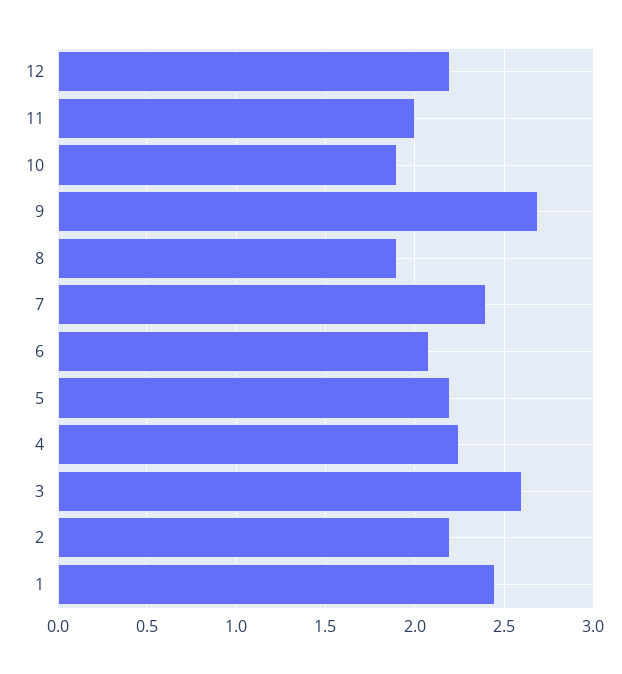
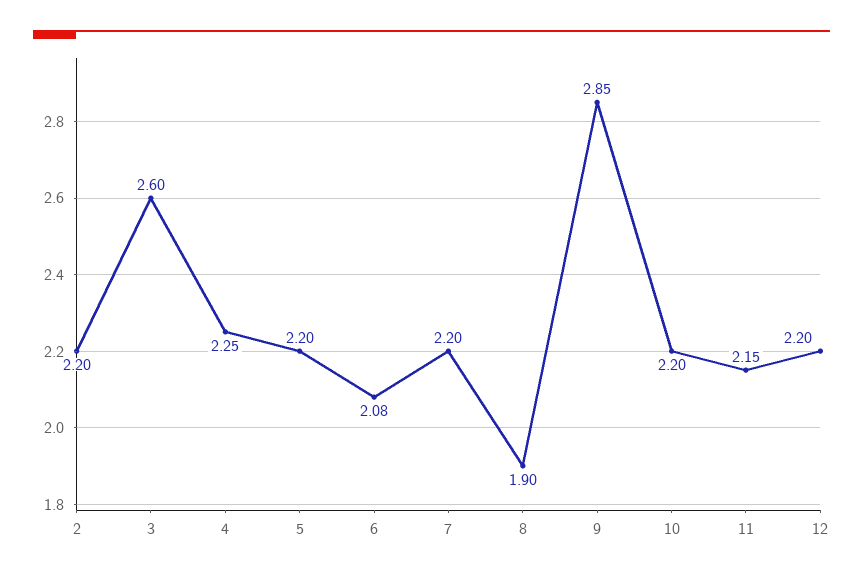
11: 2 -> 2.15
10: 1.9 -> 2.2
9: 2.7 -> 2.85
7: 2.4 -> 2.2
1: 2.45 -> none

